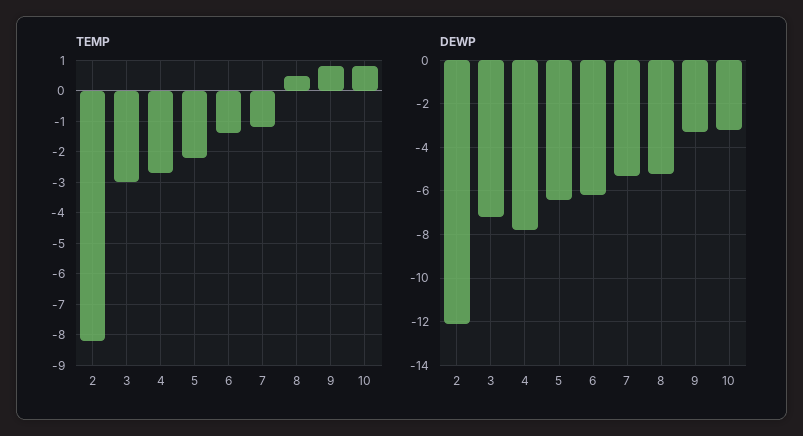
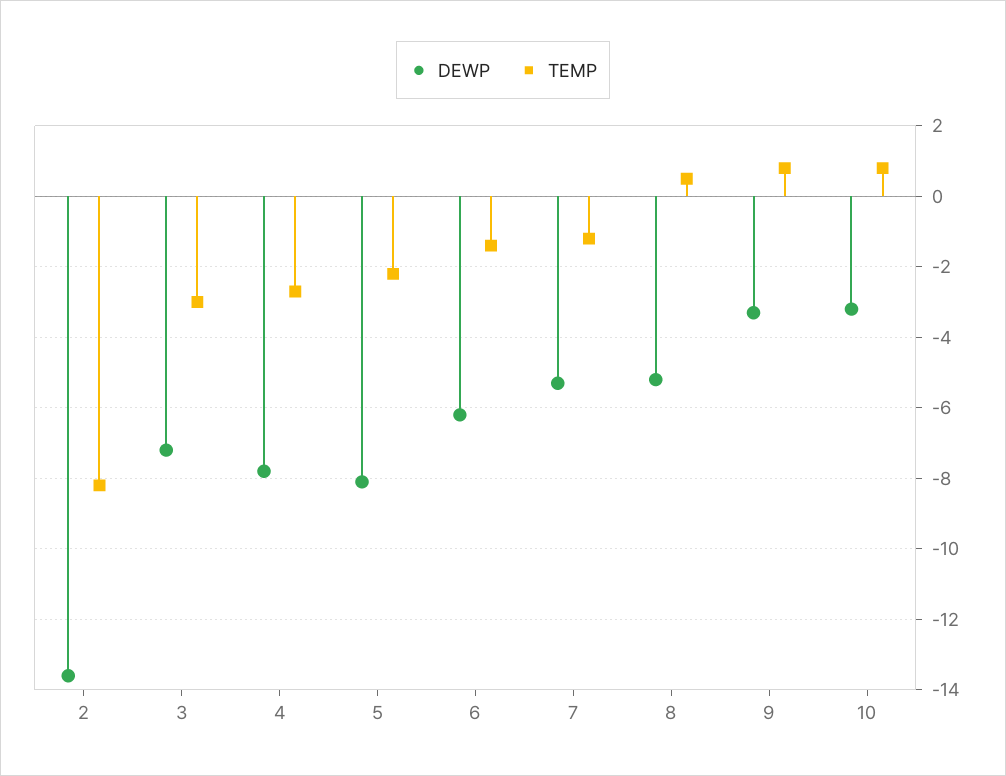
DEWP, 2: -12 -> -13.5
DEWP, 5: -6.5 -> -8

